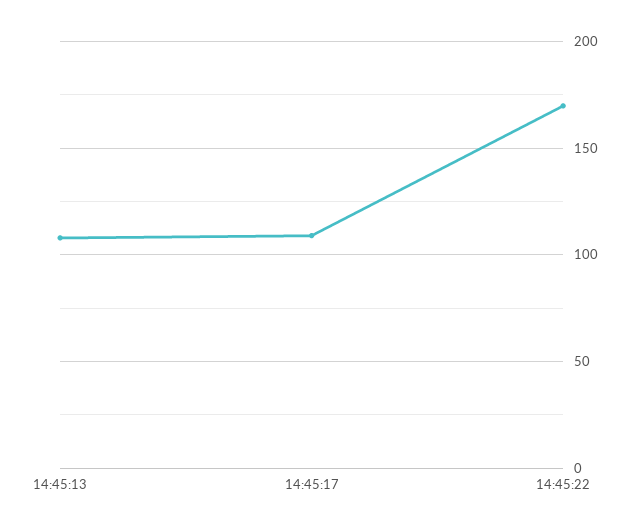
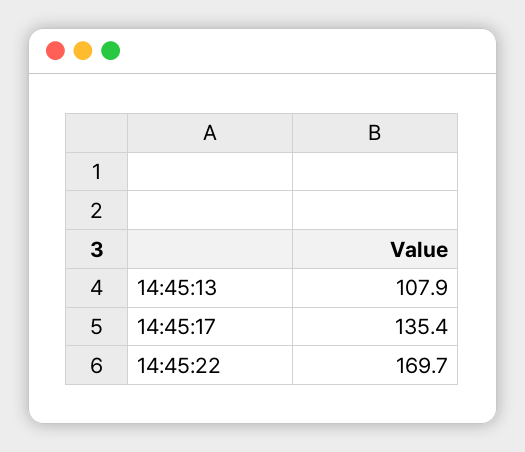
14:45:17: 110 -> 135.4

